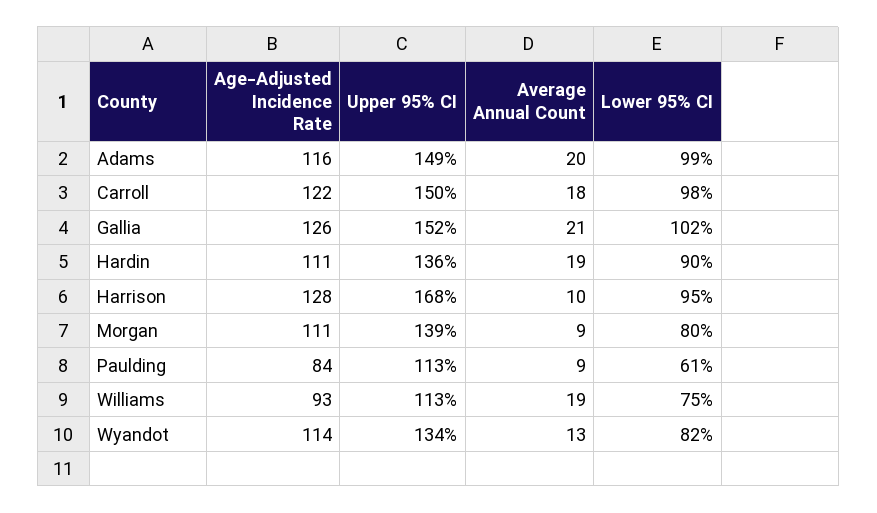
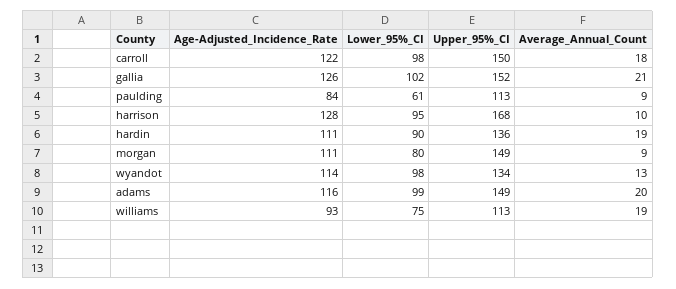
Upper 95% CI, Morgan: 139 -> 149
Lower 95% CI, Wyandot: 82 -> 98

